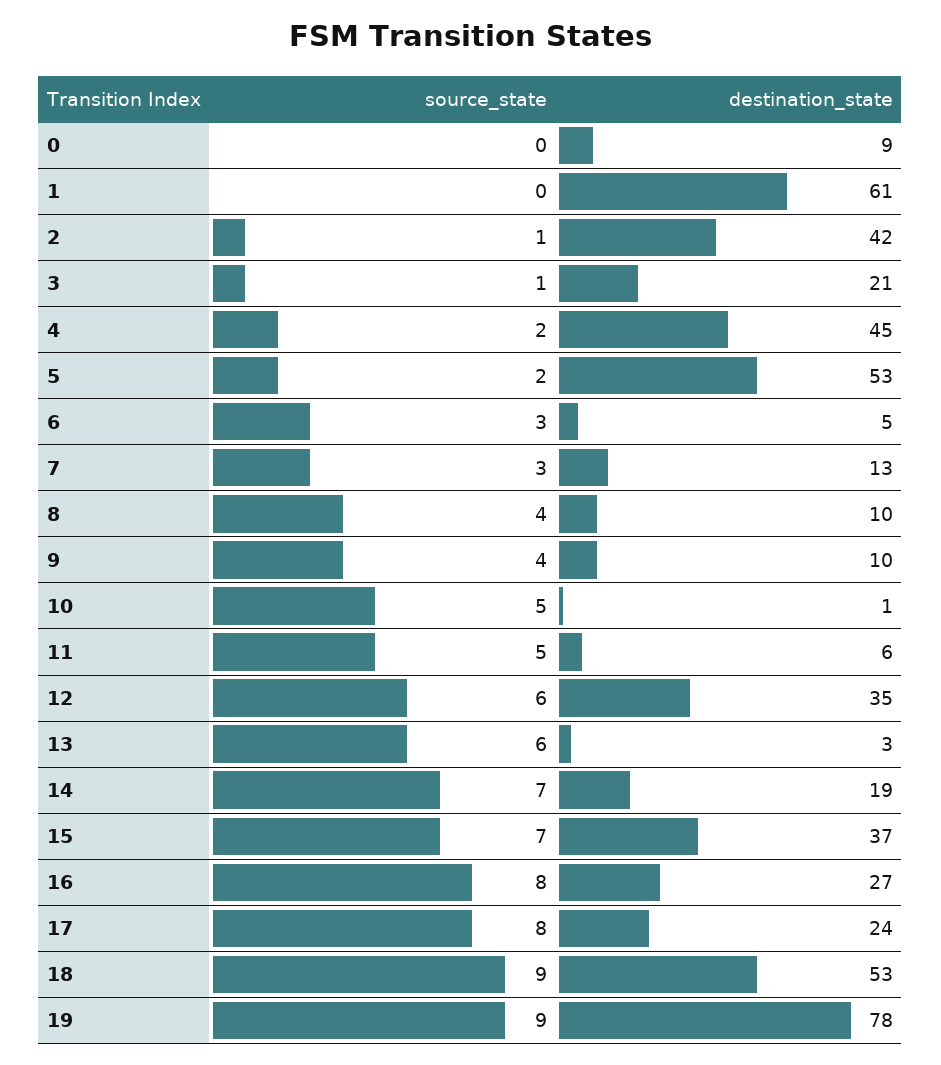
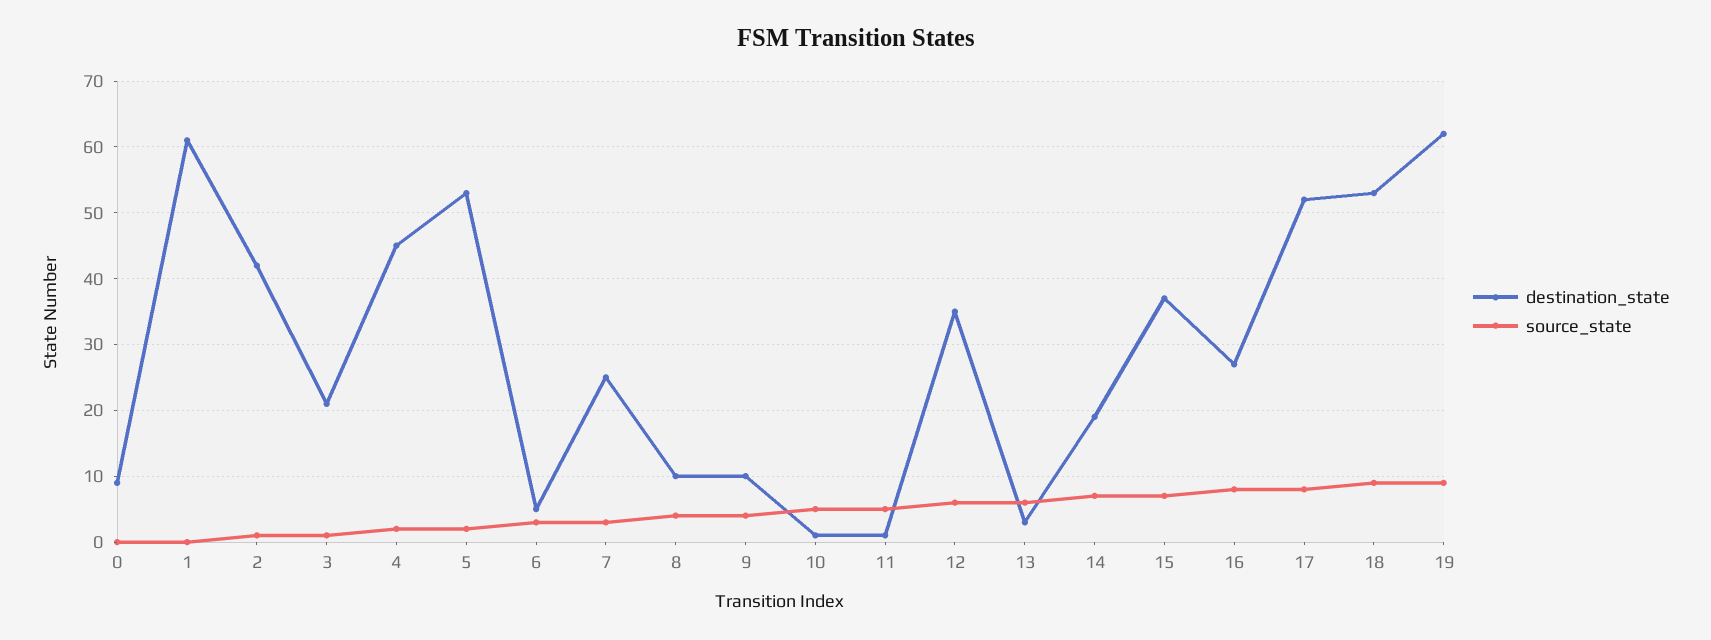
destination_state, 7: 13 -> 25
destination_state, 11: 6 -> 1
destination_state, 17: 24 -> 52
destination_state, 19: 78 -> 62

